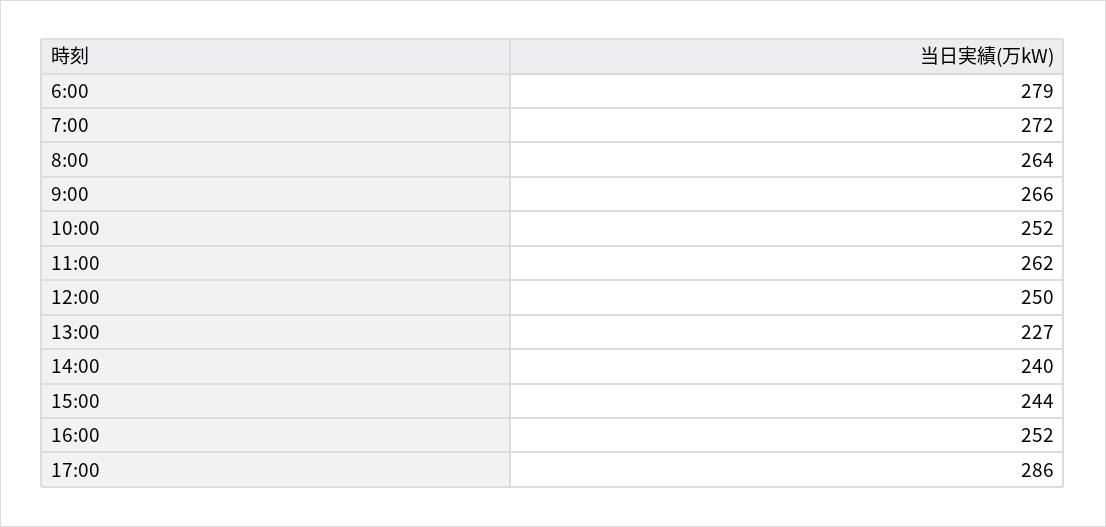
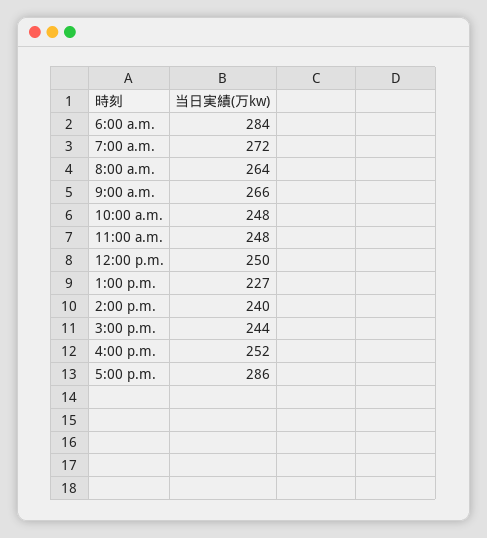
6:00: 279 -> 284
10:00: 252 -> 248
11:00: 262 -> 248

